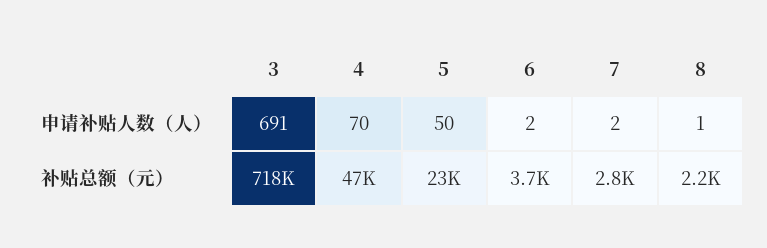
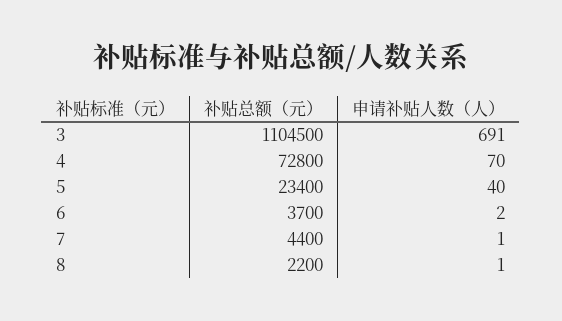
5, 申请补贴人数（人）: 50 -> 40
7, 申请补贴人数（人）: 2 -> 1
3, 补贴总额（元）: 718000 -> 1104500
4, 补贴总额（元）: 47000 -> 72800
7, 补贴总额（元）: 2800 -> 4400

